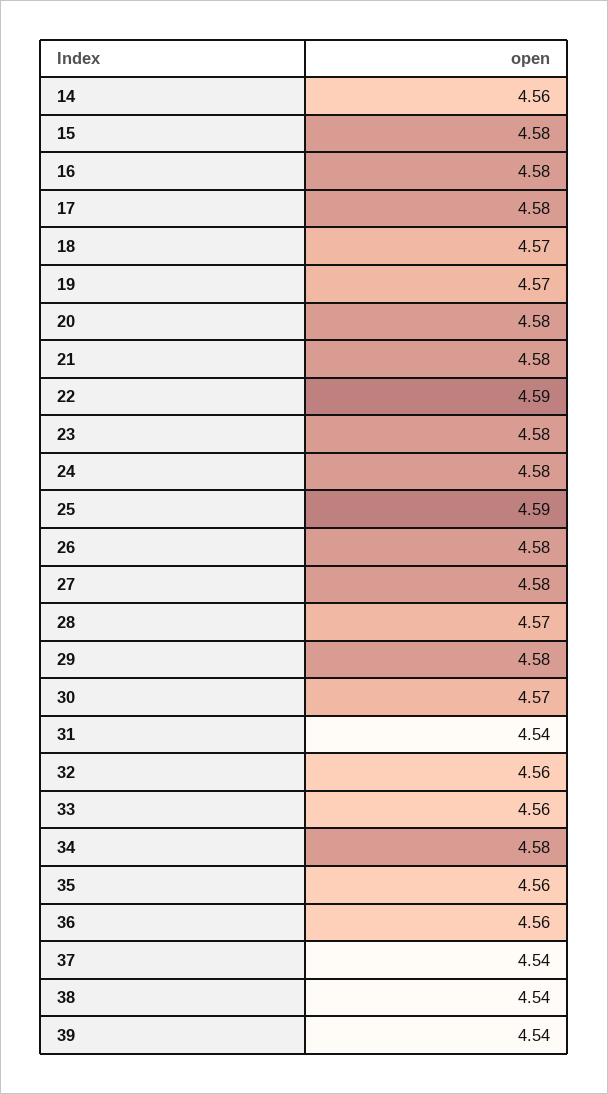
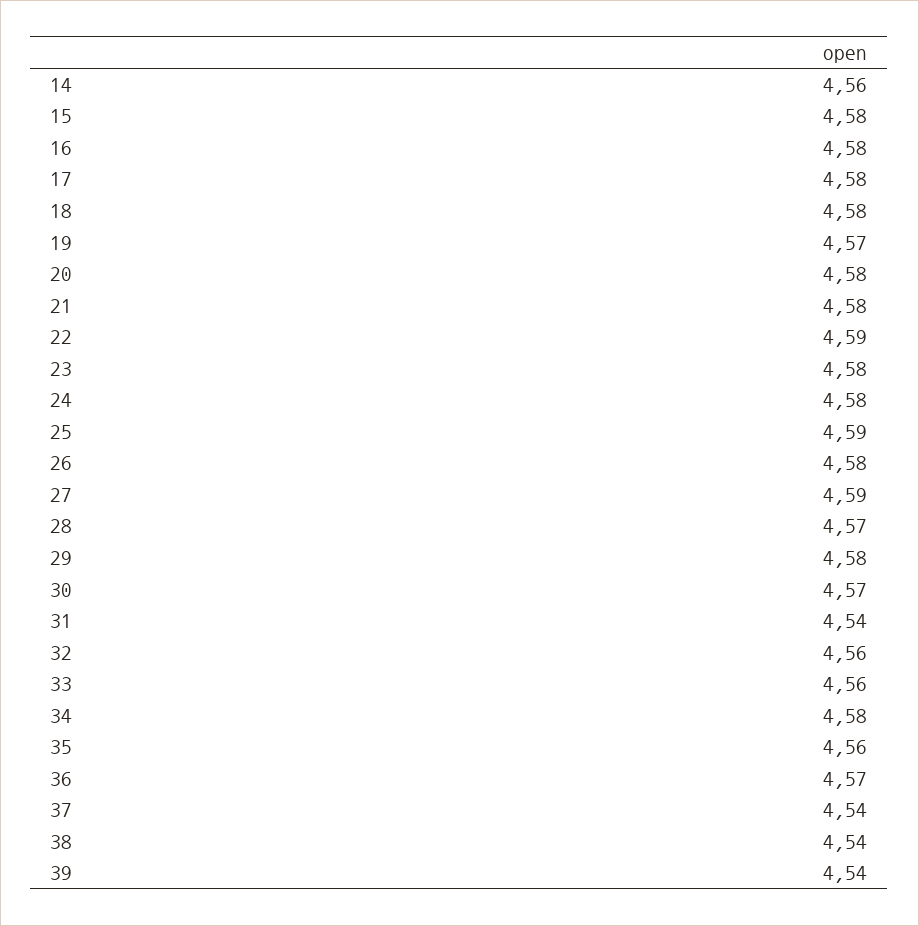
18: 4.57 -> 4.58
27: 4.58 -> 4.59
36: 4.56 -> 4.57

